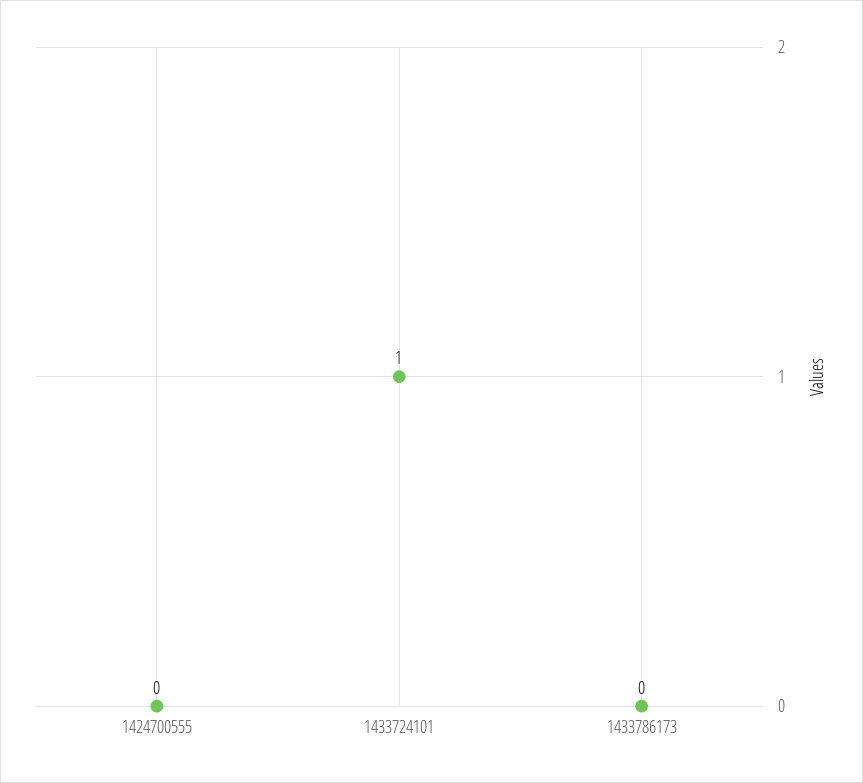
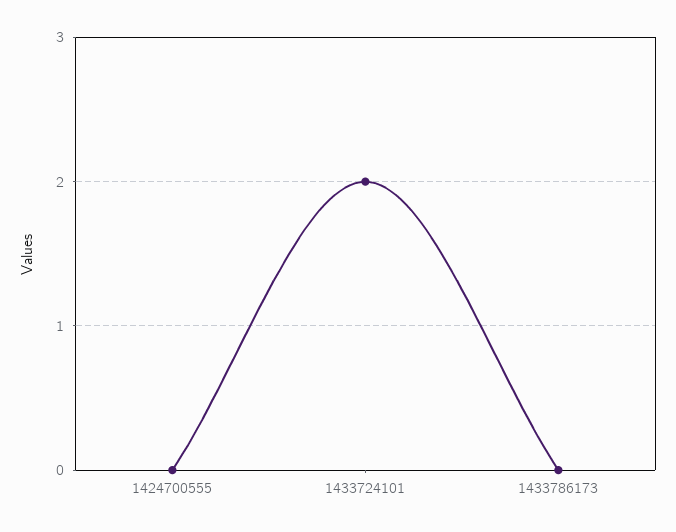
1433724101: 1 -> 2

